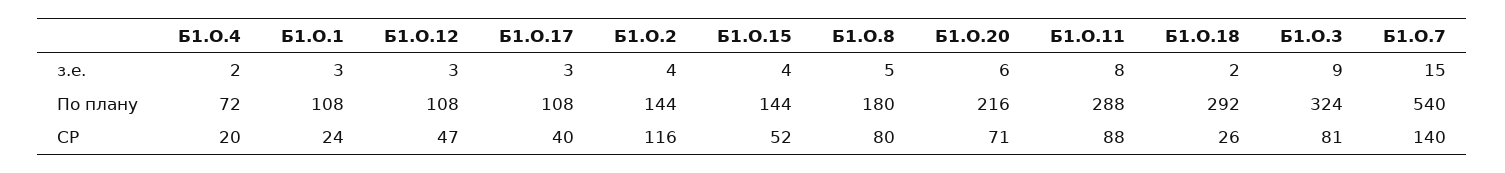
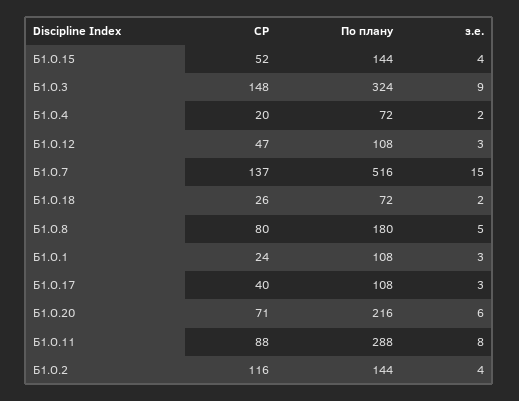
Б1.О.18, По плану: 292 -> 72
Б1.О.7, По плану: 540 -> 516
Б1.О.3, СР: 81 -> 148
Б1.О.7, СР: 140 -> 137

